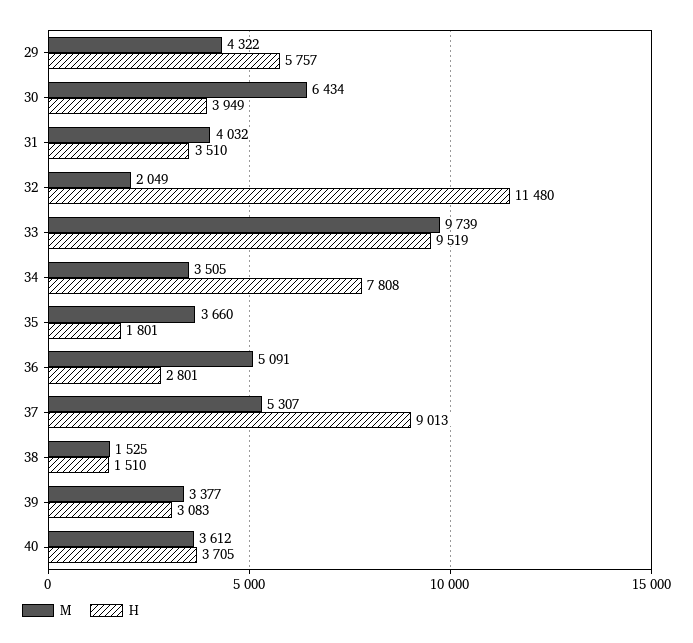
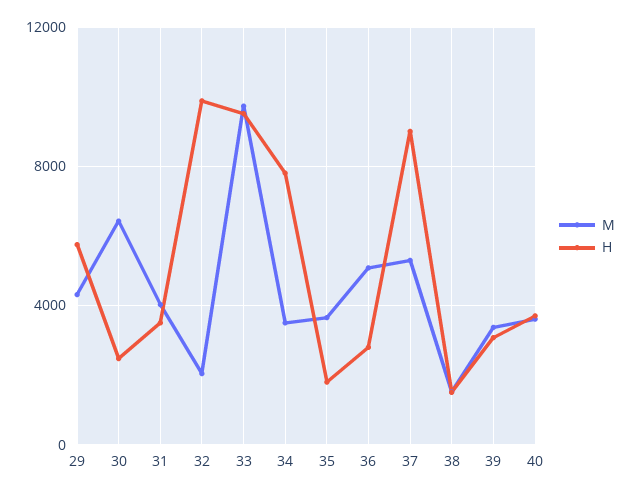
H, 30: 3949 -> 2500
H, 32: 11480 -> 10000

